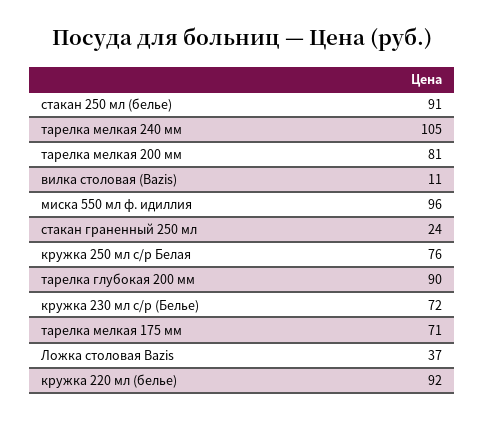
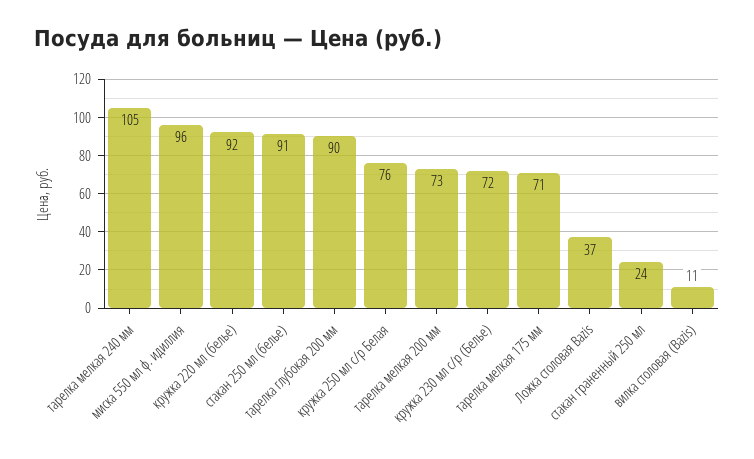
тарелка мелкая 200 мм: 81 -> 73

